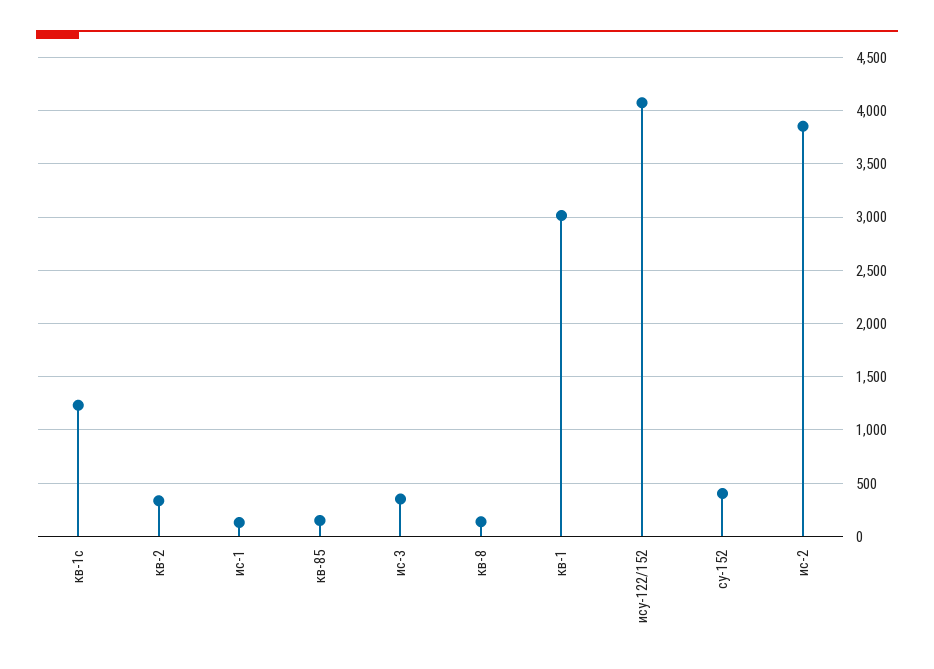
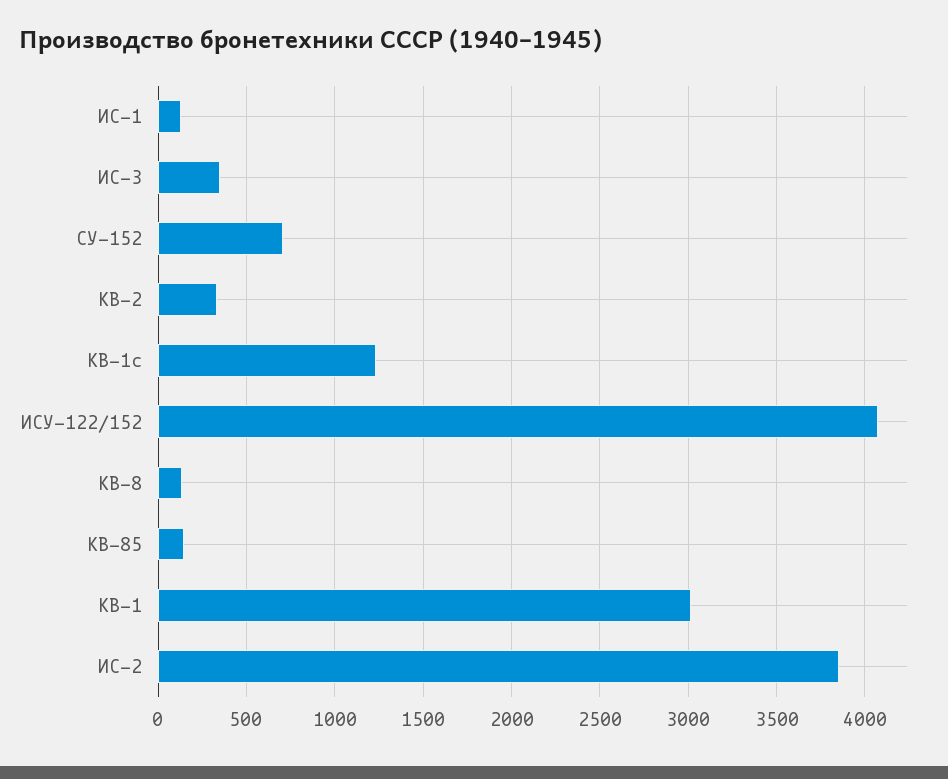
су-152: 400 -> 700

